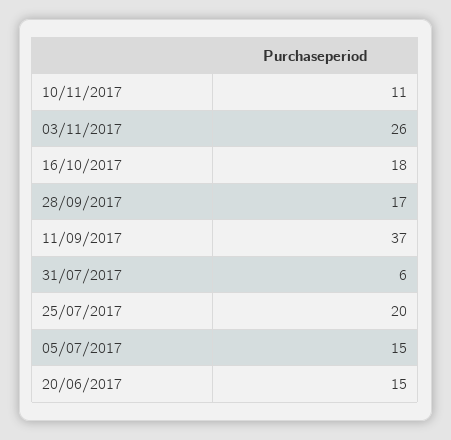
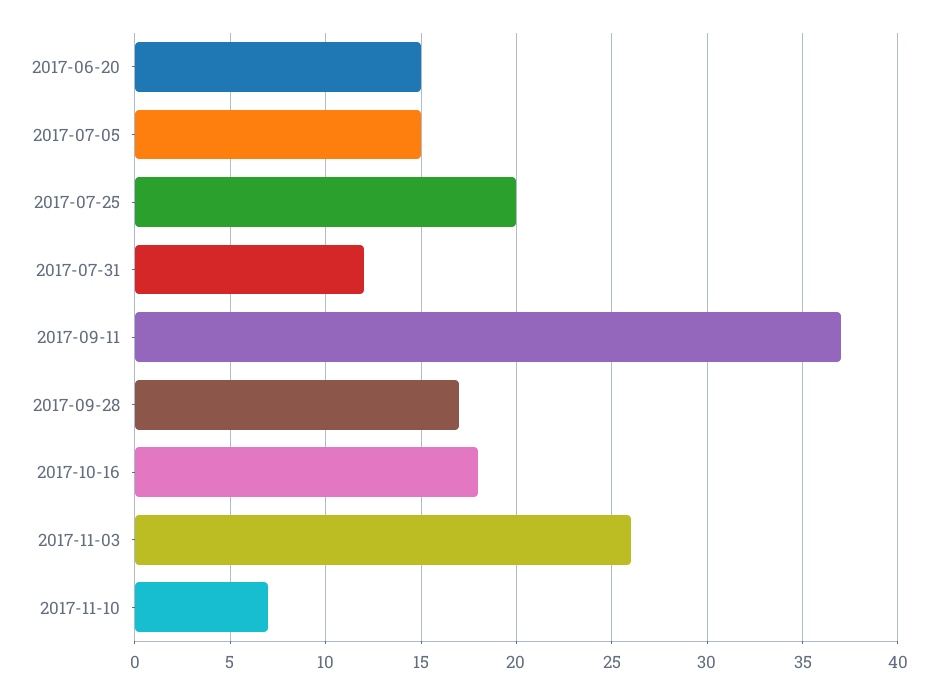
10/11/2017: 11 -> 7
31/07/2017: 6 -> 12

